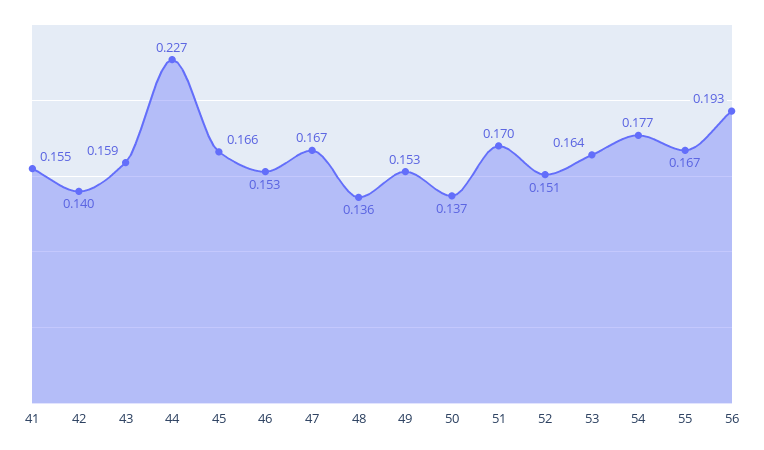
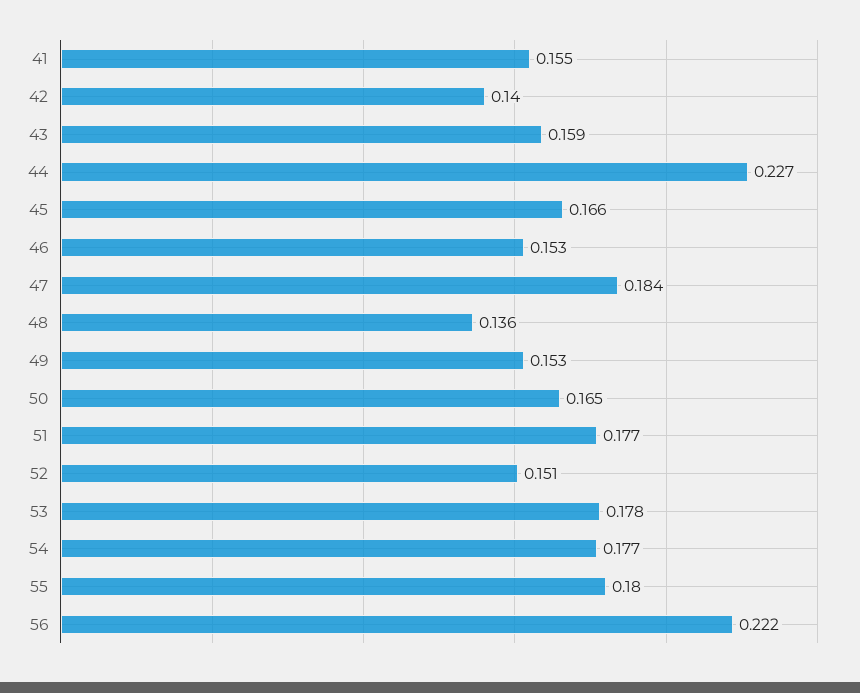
47: 0.167 -> 0.184
50: 0.137 -> 0.165
51: 0.17 -> 0.177
53: 0.164 -> 0.178
55: 0.167 -> 0.18
56: 0.193 -> 0.222

